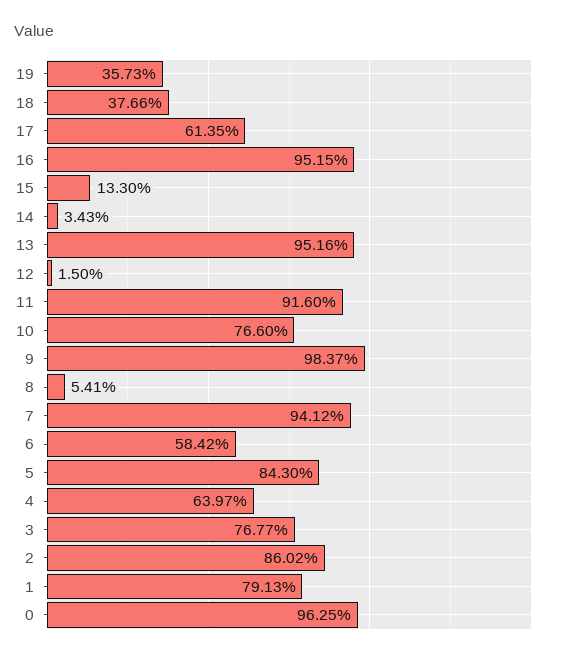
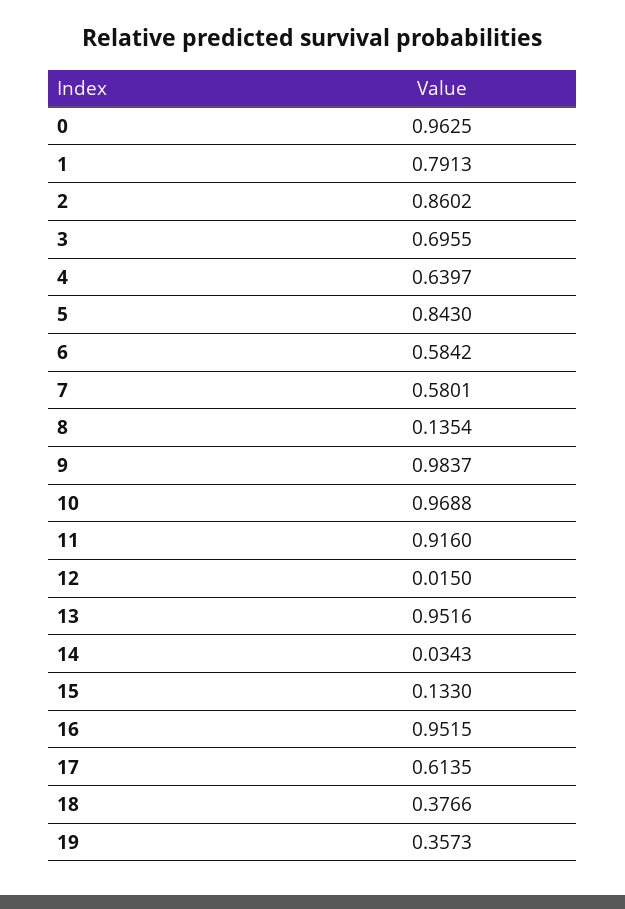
10: 0.766 -> 0.9688
8: 0.0541 -> 0.1354
7: 0.9412 -> 0.5801
3: 0.7677 -> 0.6955

